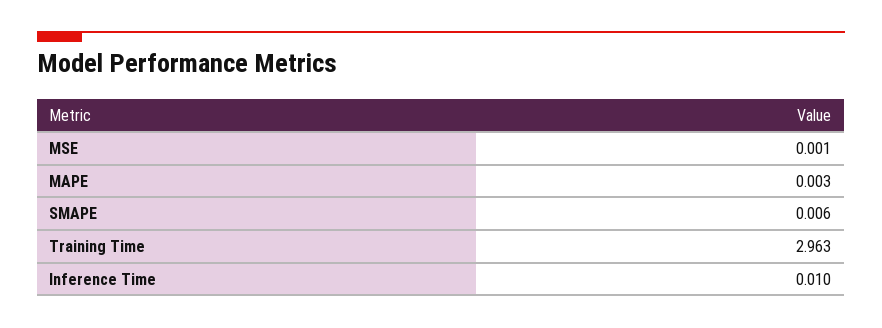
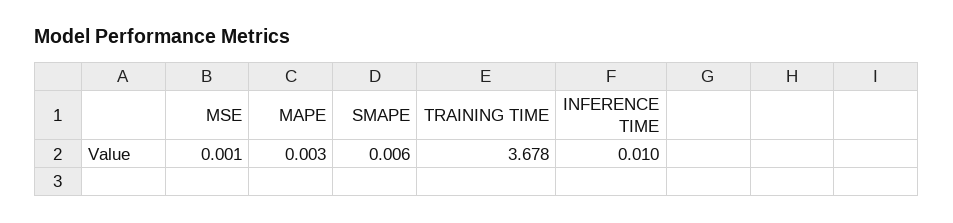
Training Time: 2.963 -> 3.678

